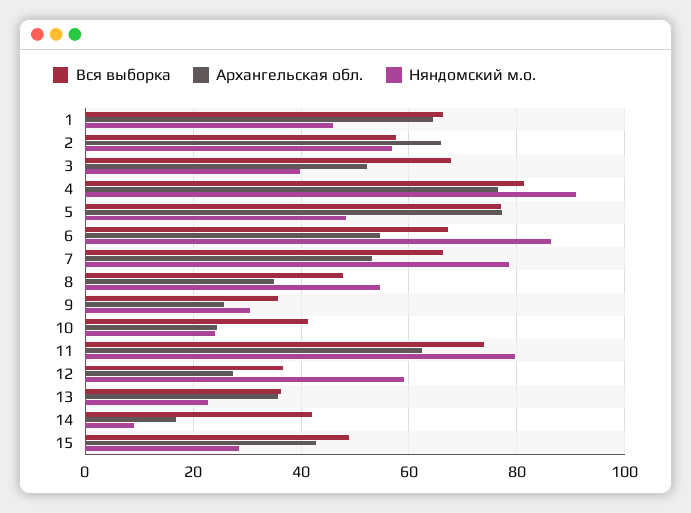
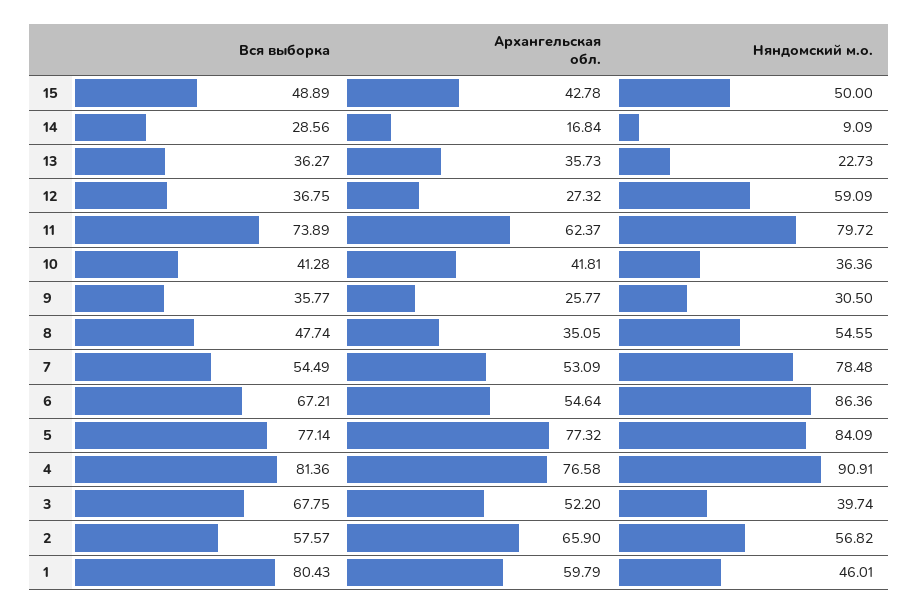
Вся выборка, 1: 66 -> 80.43
Архангельская обл., 1: 64 -> 59.79
Няндомский м.о., 5: 48 -> 84.09
Вся выборка, 7: 66 -> 54.49
Архангельская обл., 10: 24 -> 41.81
Няндомский м.о., 10: 24 -> 36.36
Вся выборка, 14: 42 -> 28.56
Няндомский м.о., 15: 28 -> 50

